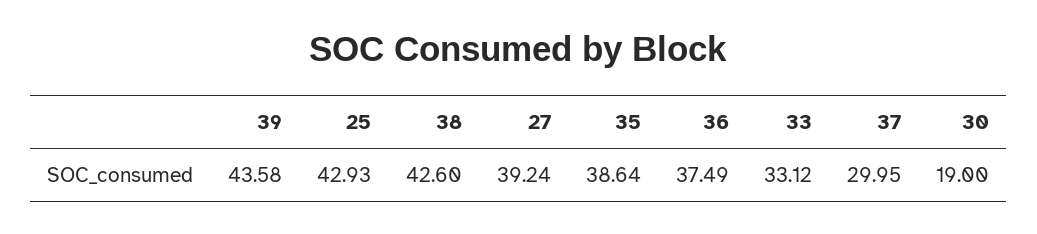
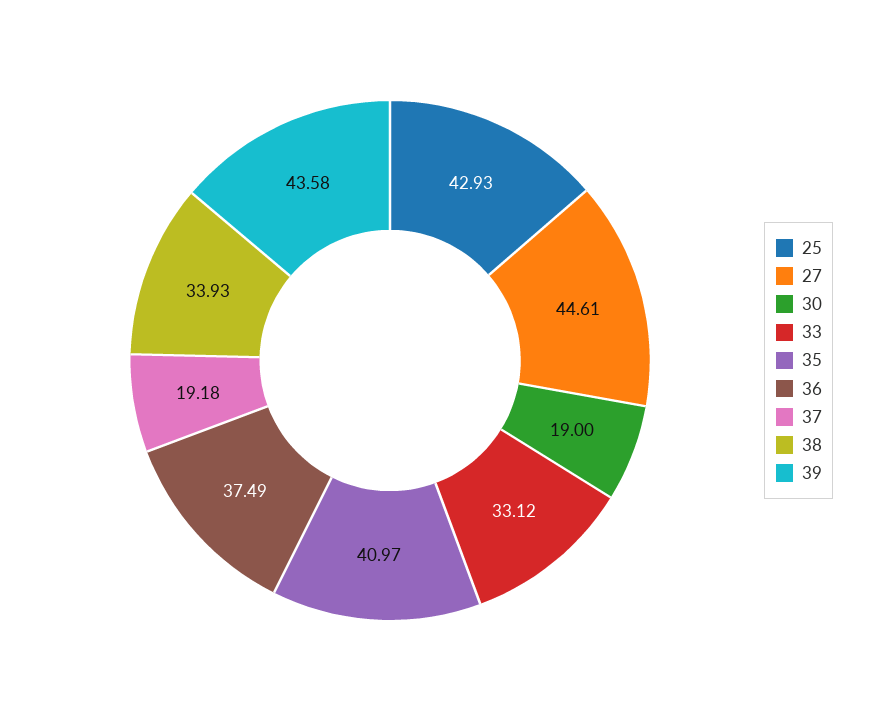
38: 42.6 -> 33.93
27: 39.24 -> 44.61
35: 38.64 -> 40.97
37: 29.95 -> 19.18

